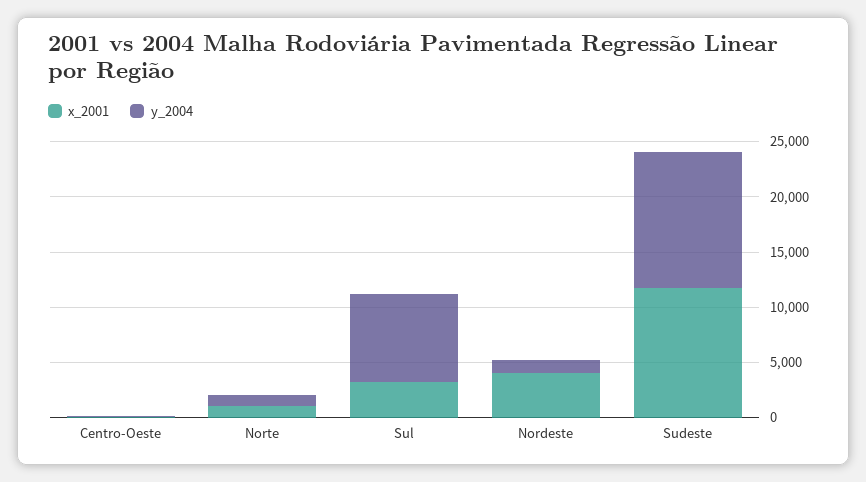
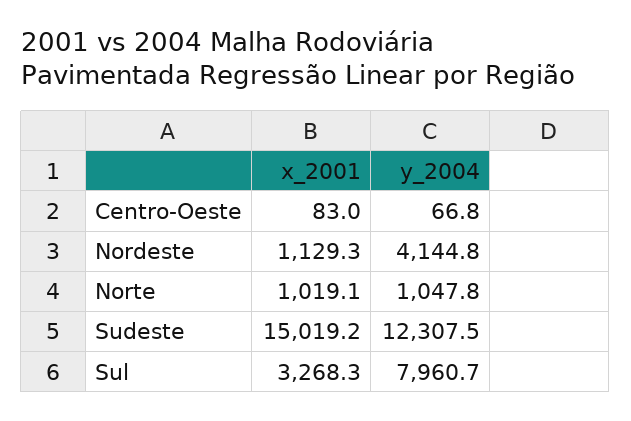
x_2001, Nordeste: 4000 -> 1129.3
y_2004, Nordeste: 1000 -> 4144.8
x_2001, Sudeste: 12000 -> 15019.2

